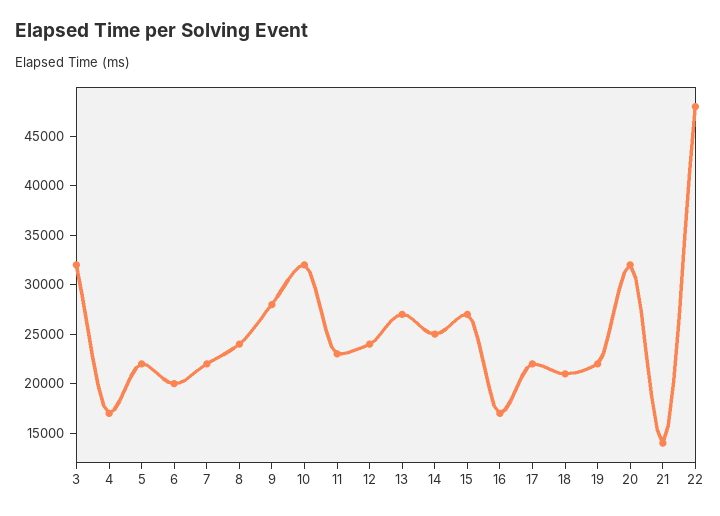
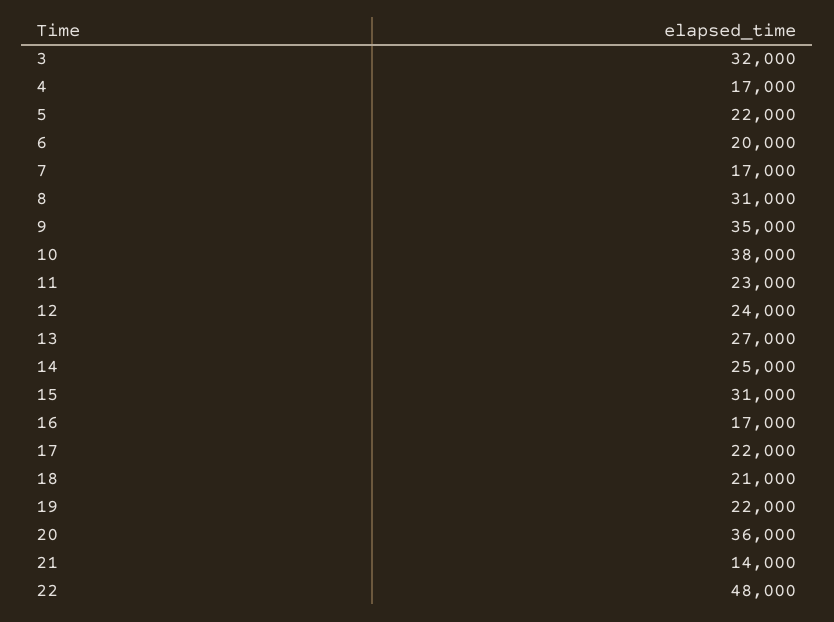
7: 22000 -> 17000
8: 24000 -> 31000
9: 28000 -> 35000
10: 32000 -> 38000
15: 27000 -> 31000
20: 32000 -> 36000

